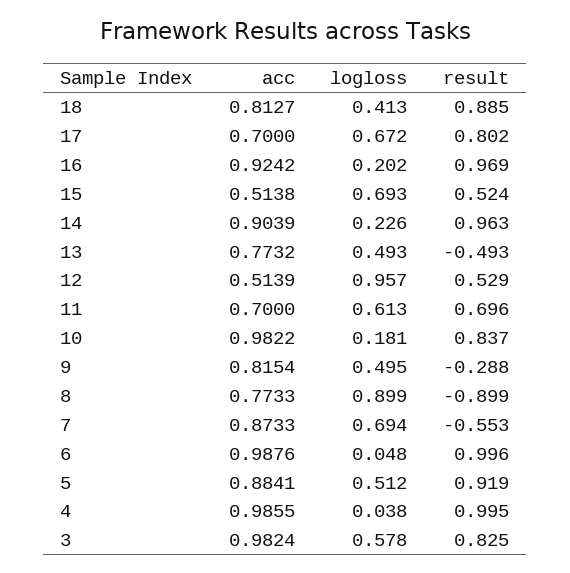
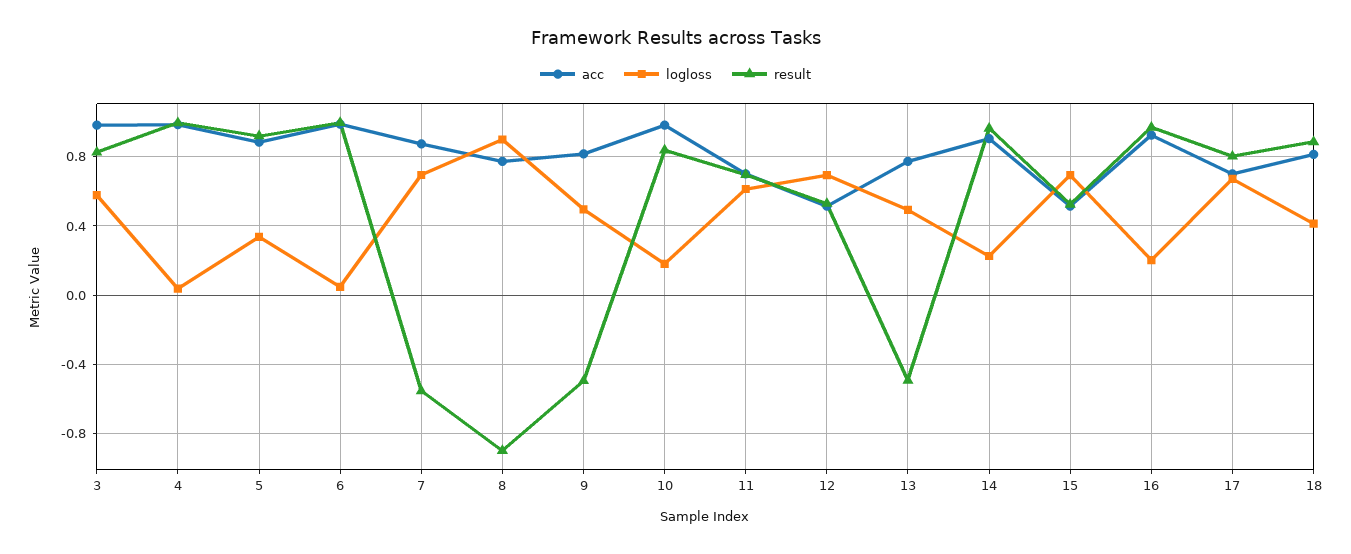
logloss, 12: 0.957 -> 0.7
result, 9: -0.288 -> -0.5
logloss, 5: 0.512 -> 0.35

